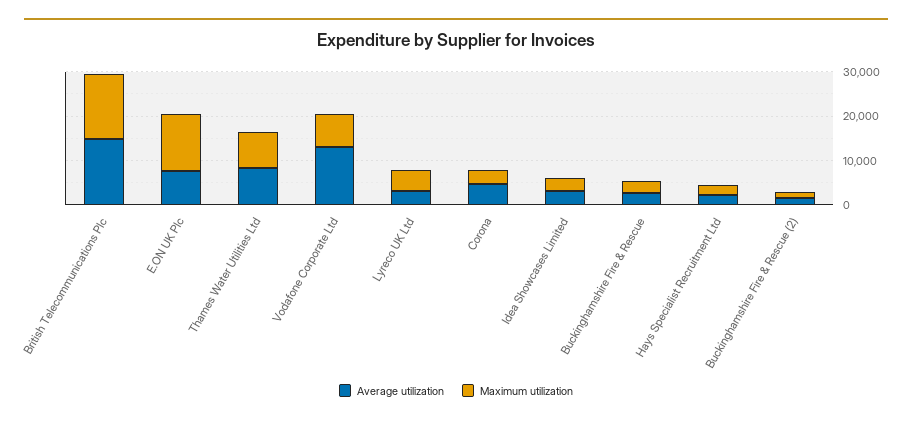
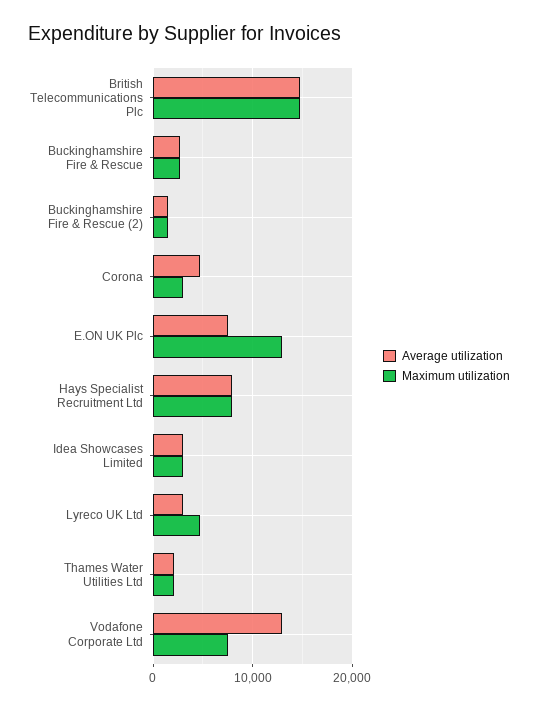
Average utilization, Thames Water Utilities Ltd: 8000 -> 2000
Maximum utilization, Thames Water Utilities Ltd: 8000 -> 2000
Average utilization, Hays Specialist Recruitment Ltd: 2000 -> 8000
Maximum utilization, Hays Specialist Recruitment Ltd: 2000 -> 8000

